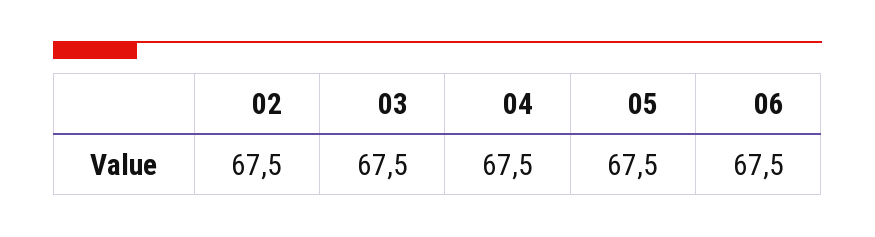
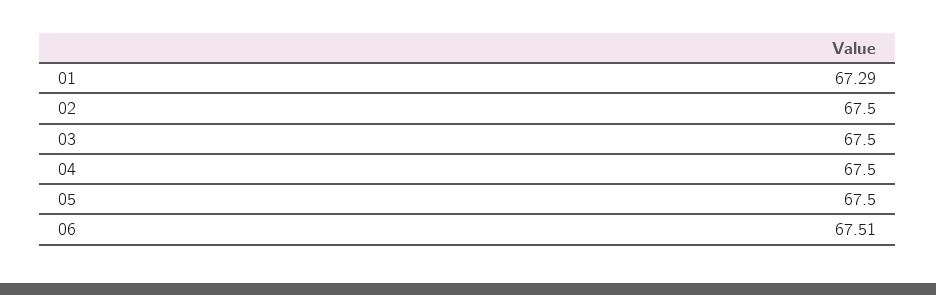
06: 67.5 -> 67.51
01: none -> 67.29

